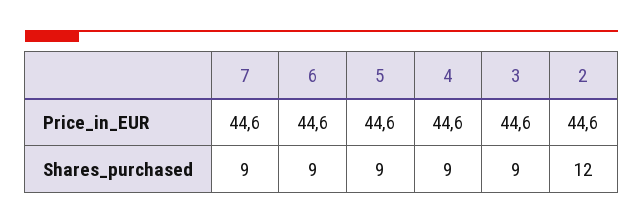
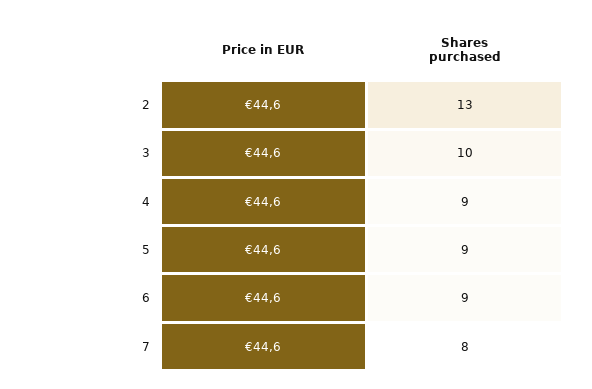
7, Shares_purchased: 9 -> 8
3, Shares_purchased: 9 -> 10
2, Shares_purchased: 12 -> 13

